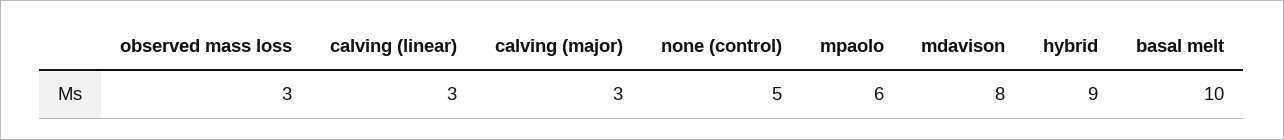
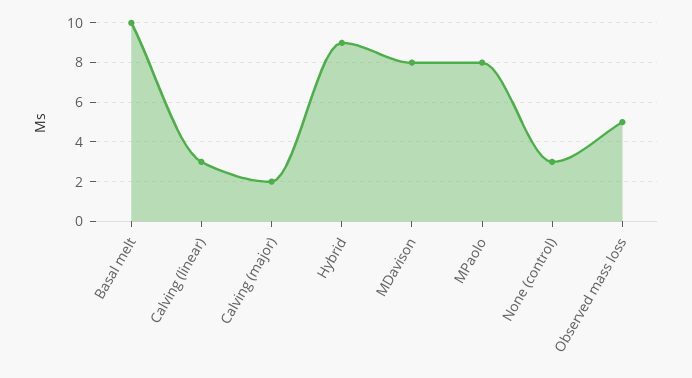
observed mass loss: 3 -> 5
calving (major): 3 -> 2
none (control): 5 -> 3
mpaolo: 6 -> 8

